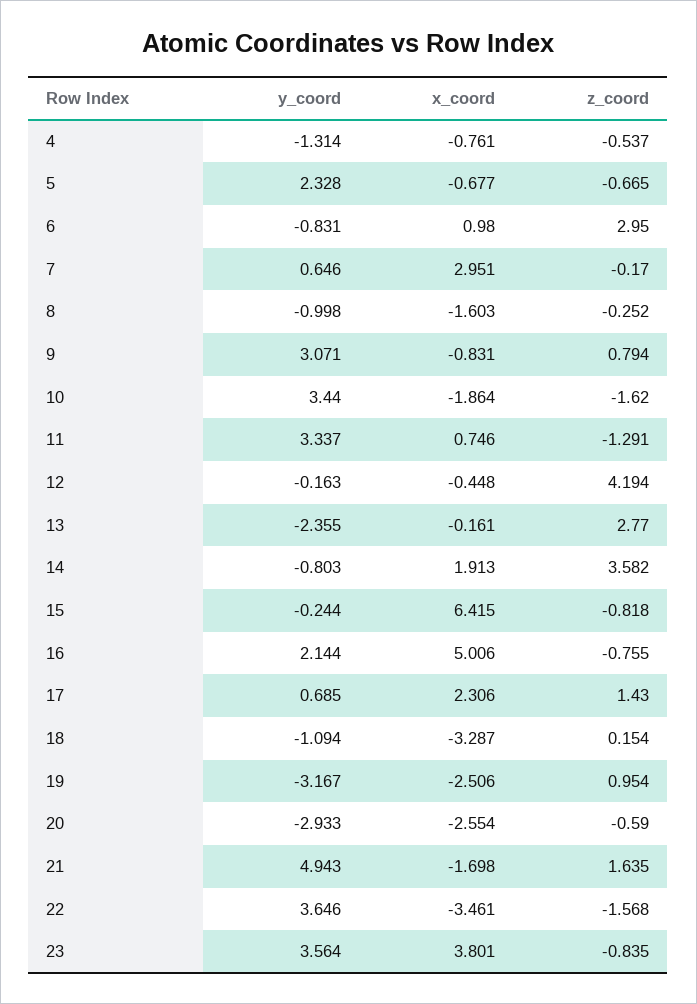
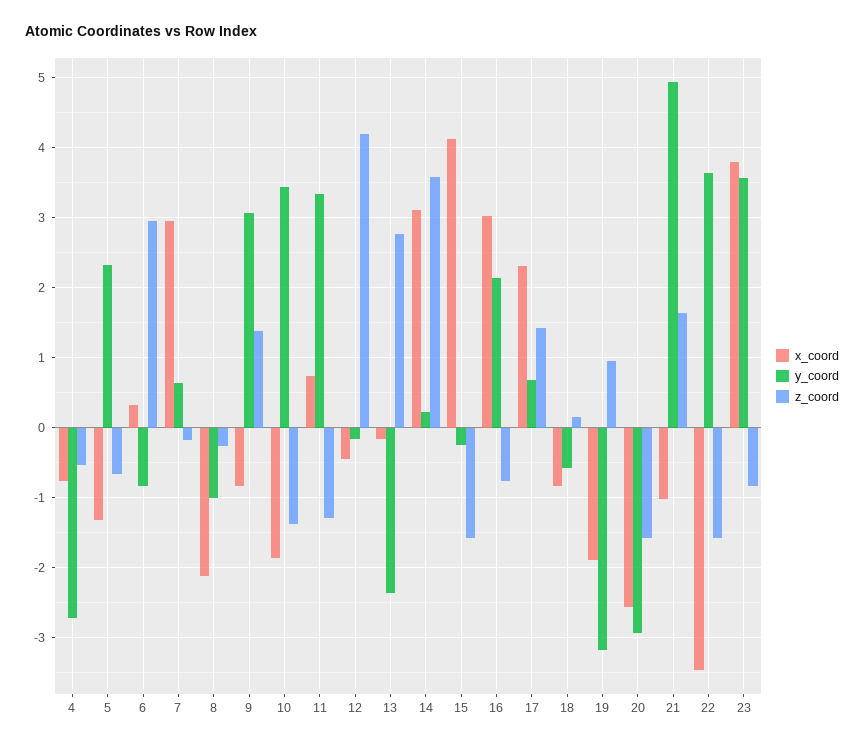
y_coord, 4: -1.314 -> -2.7
x_coord, 5: -0.677 -> -1.3
x_coord, 6: 0.98 -> 0.3
x_coord, 8: -1.603 -> -2.1
z_coord, 9: 0.794 -> 1.4
z_coord, 10: -1.62 -> -1.4
y_coord, 14: -0.803 -> 0.2
x_coord, 14: 1.913 -> 3.1
x_coord, 15: 6.415 -> 4.1
z_coord, 15: -0.818 -> -1.6
x_coord, 16: 5.006 -> 3
y_coord, 18: -1.094 -> -0.6
x_coord, 18: -3.287 -> -0.8
x_coord, 19: -2.506 -> -1.9
z_coord, 20: -0.59 -> -1.6
x_coord, 21: -1.698 -> -1

